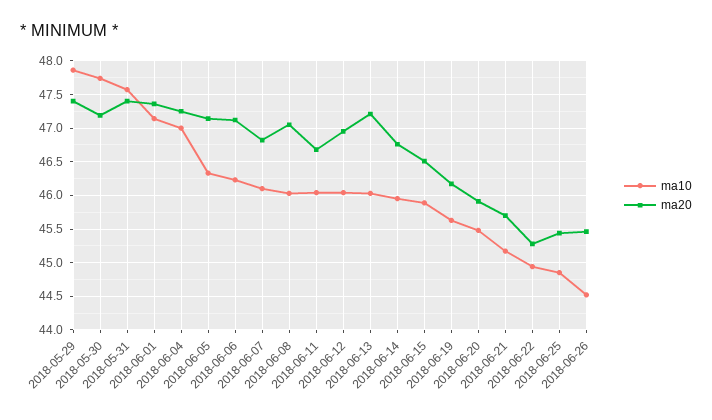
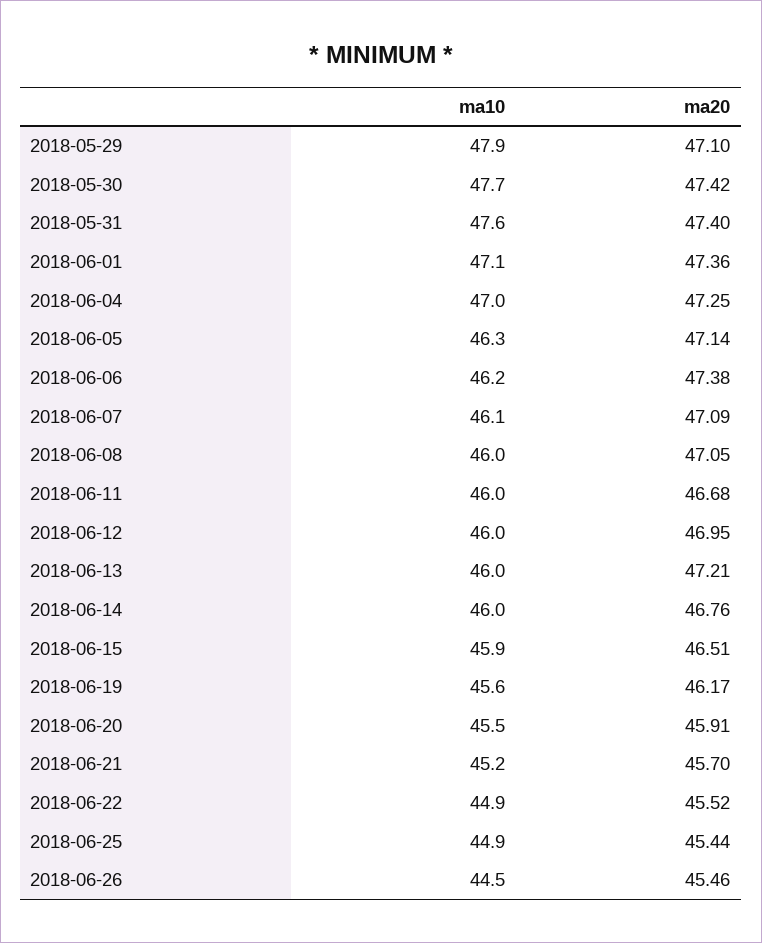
ma20, 2018-05-29: 47.4 -> 47.1
ma20, 2018-05-30: 47.2 -> 47.42
ma20, 2018-06-06: 47.1 -> 47.38
ma20, 2018-06-07: 46.8 -> 47.09
ma20, 2018-06-22: 45.3 -> 45.52

